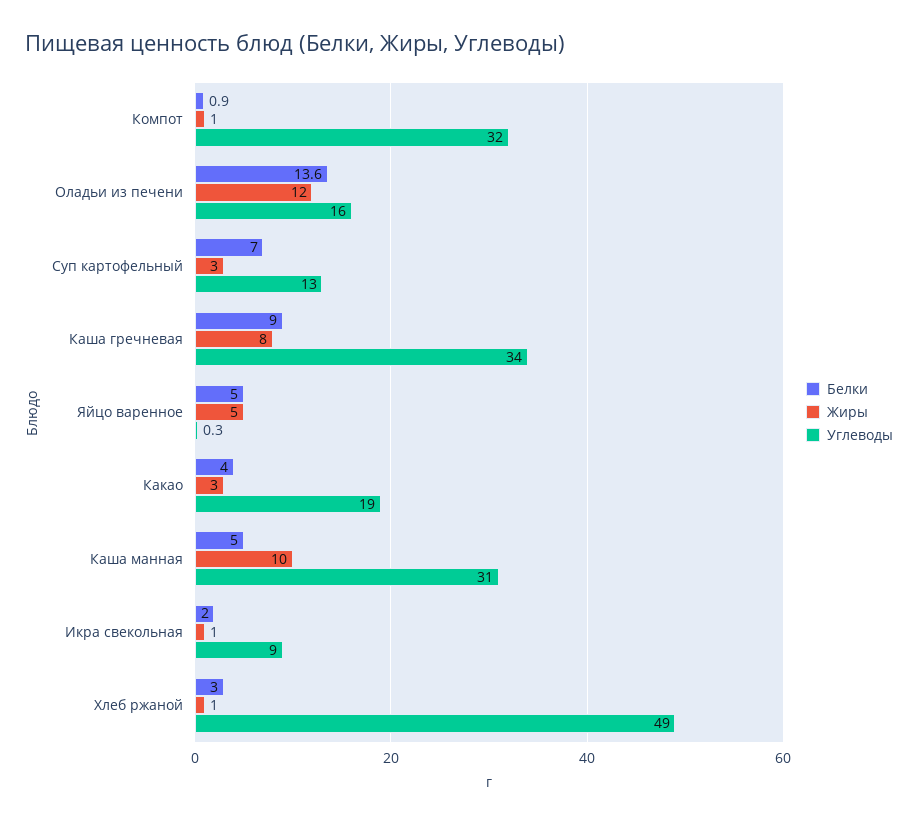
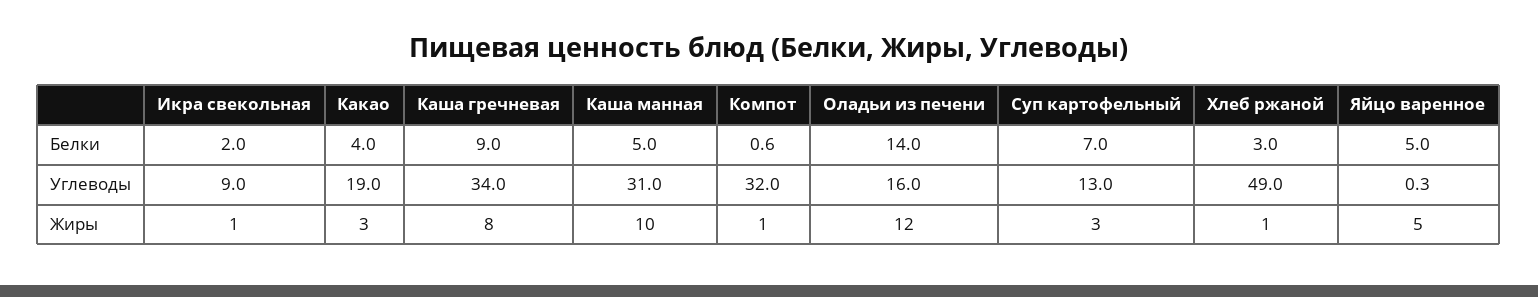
Белки, Компот: 0.9 -> 0.6
Белки, Оладьи из печени: 13.6 -> 14

